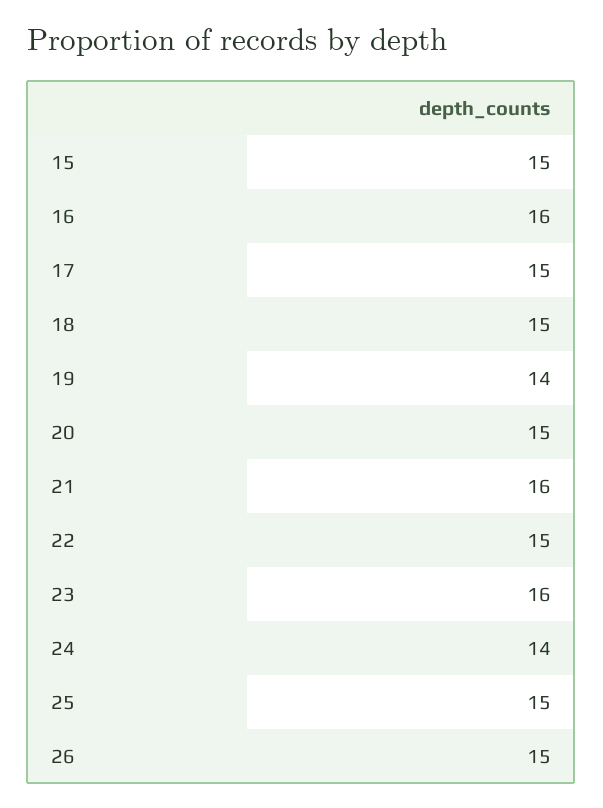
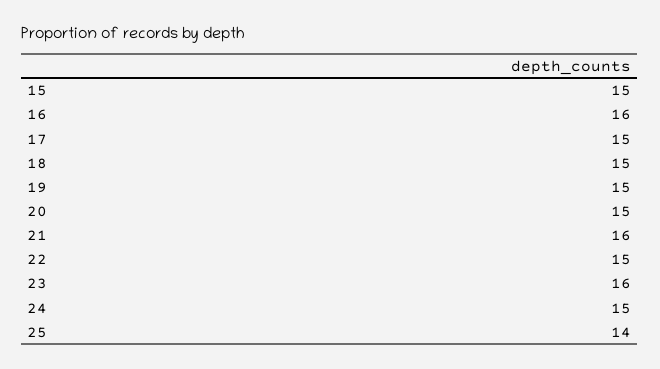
19: 14 -> 15
24: 14 -> 15
25: 15 -> 14
26: 15 -> none

